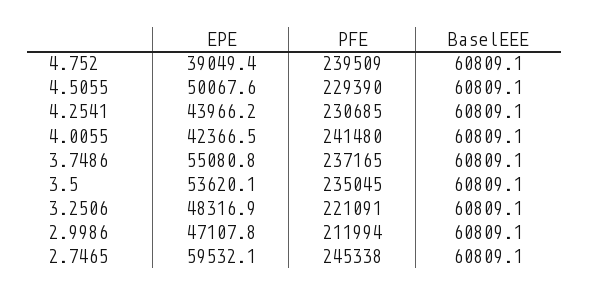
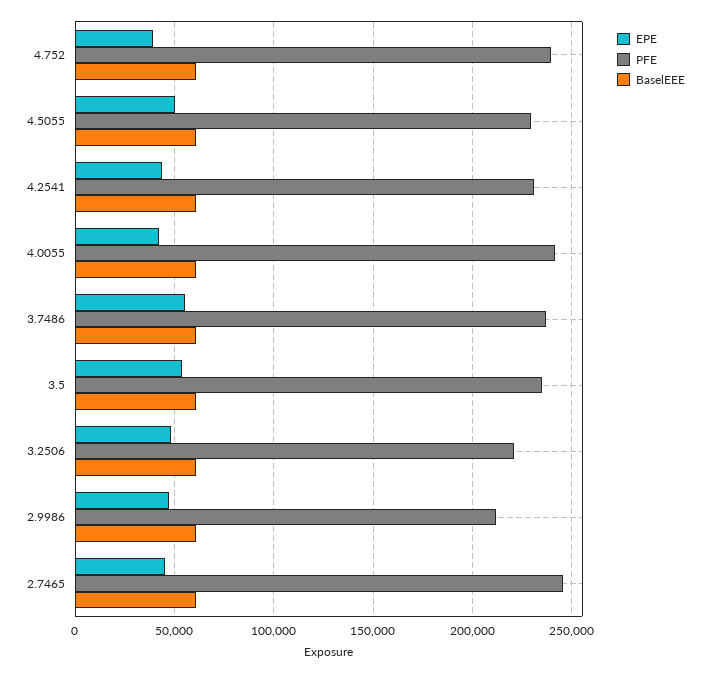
EPE, 2.7465: 59532.1 -> 45000

